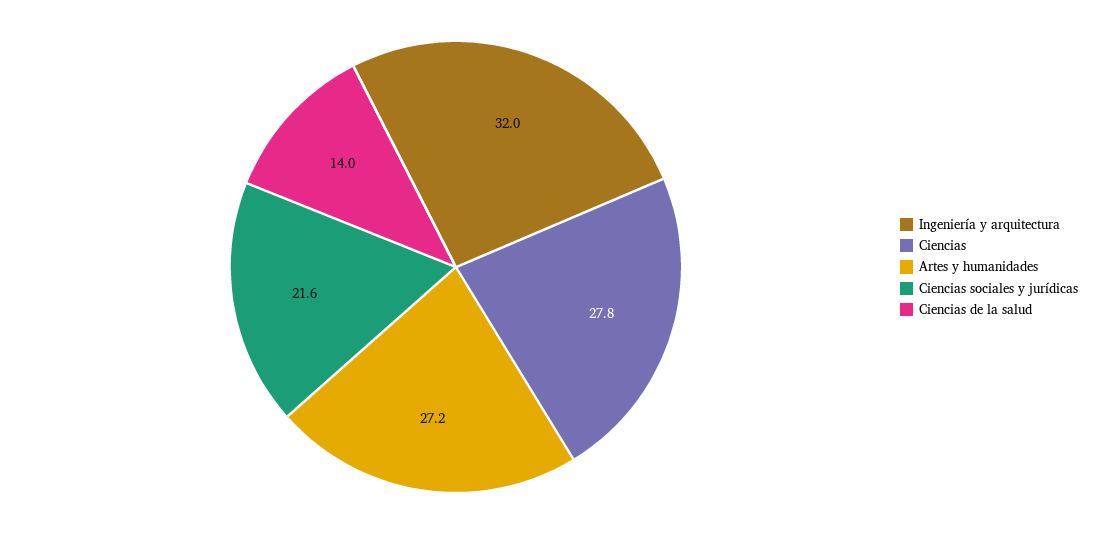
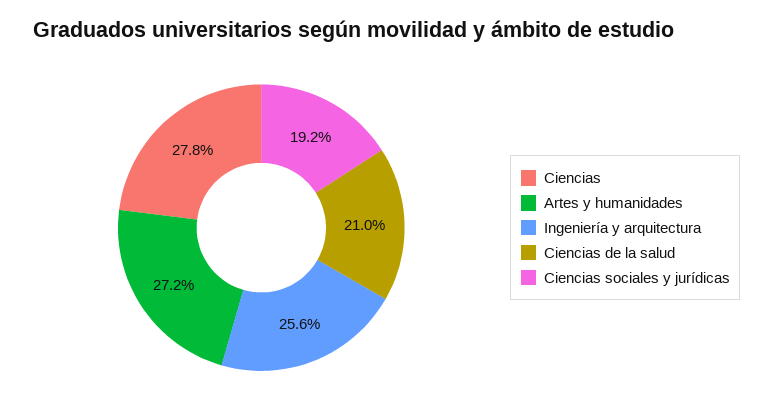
Ingeniería y arquitectura: 32 -> 25.6
Ciencias sociales y jurídicas: 21.6 -> 19.2
Ciencias de la salud: 14 -> 21

